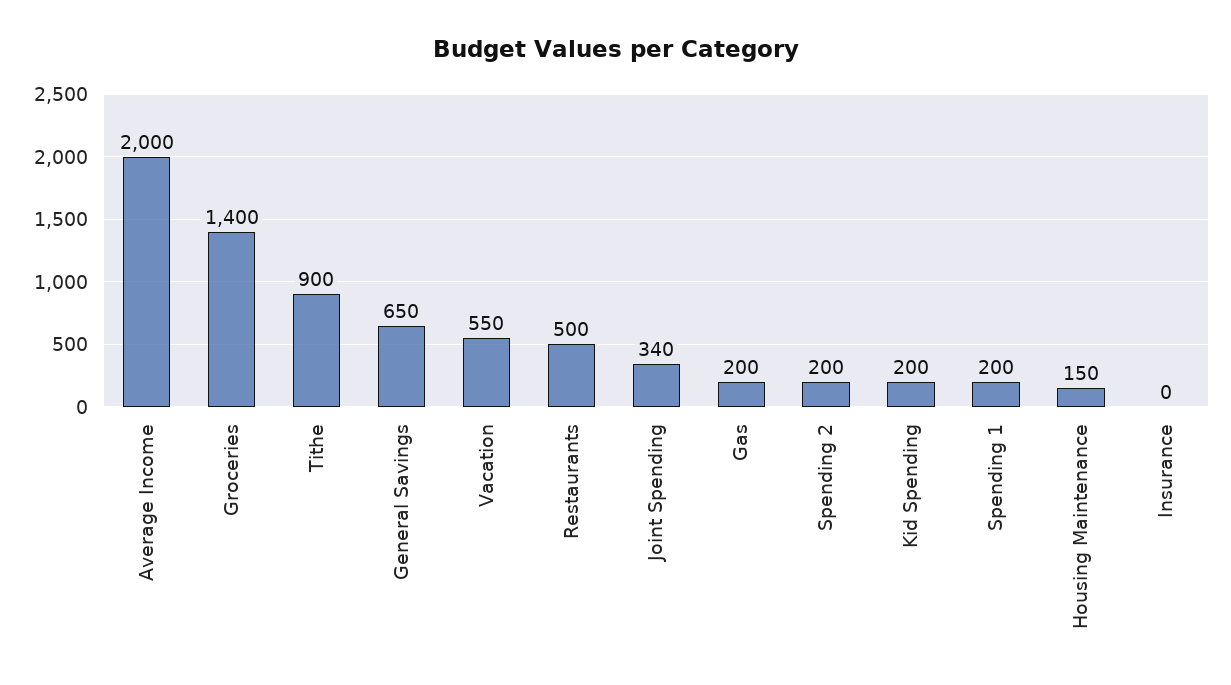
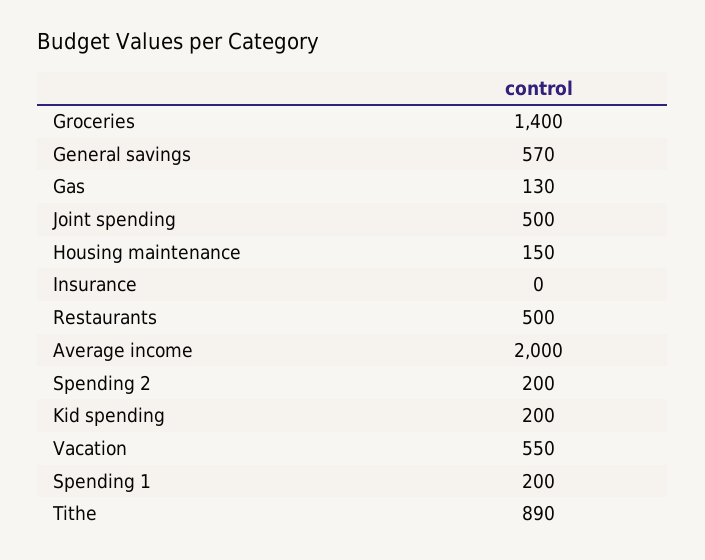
Tithe: 900 -> 890
General Savings: 650 -> 570
Joint Spending: 340 -> 500
Gas: 200 -> 130

